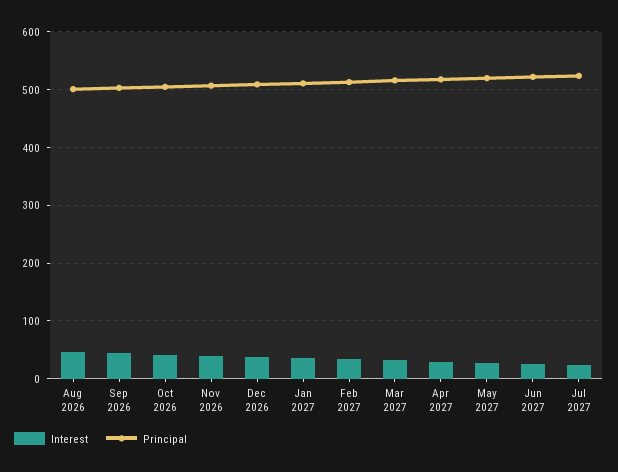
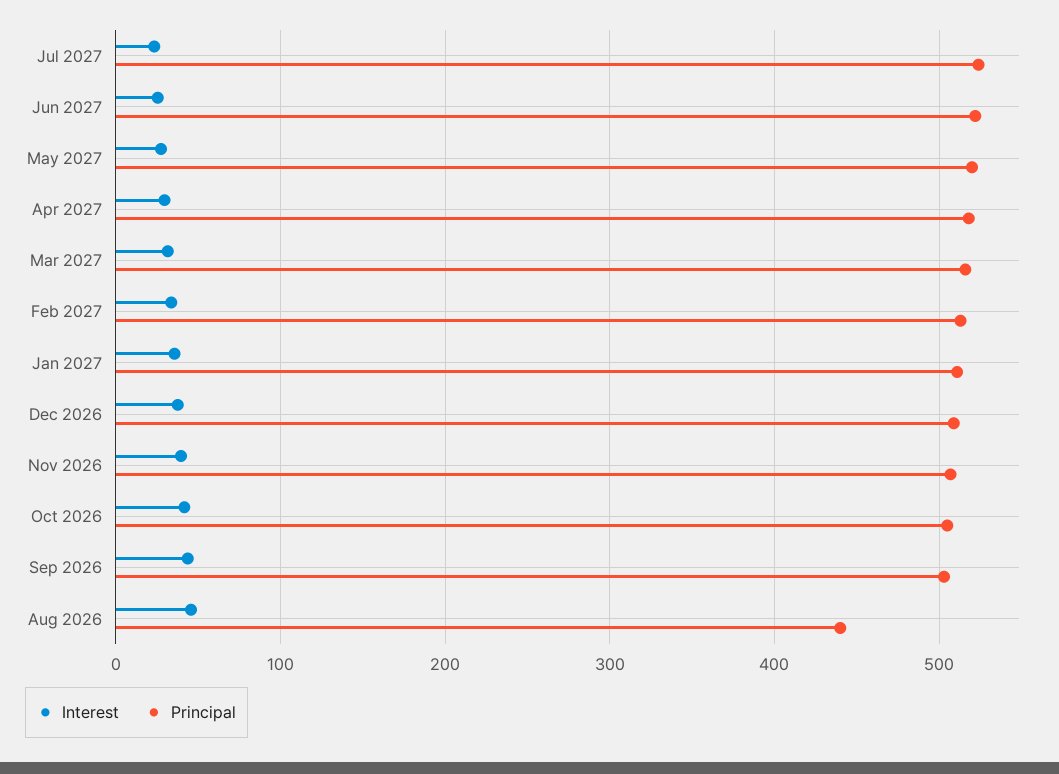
Principal, Aug 2026: 500 -> 440

